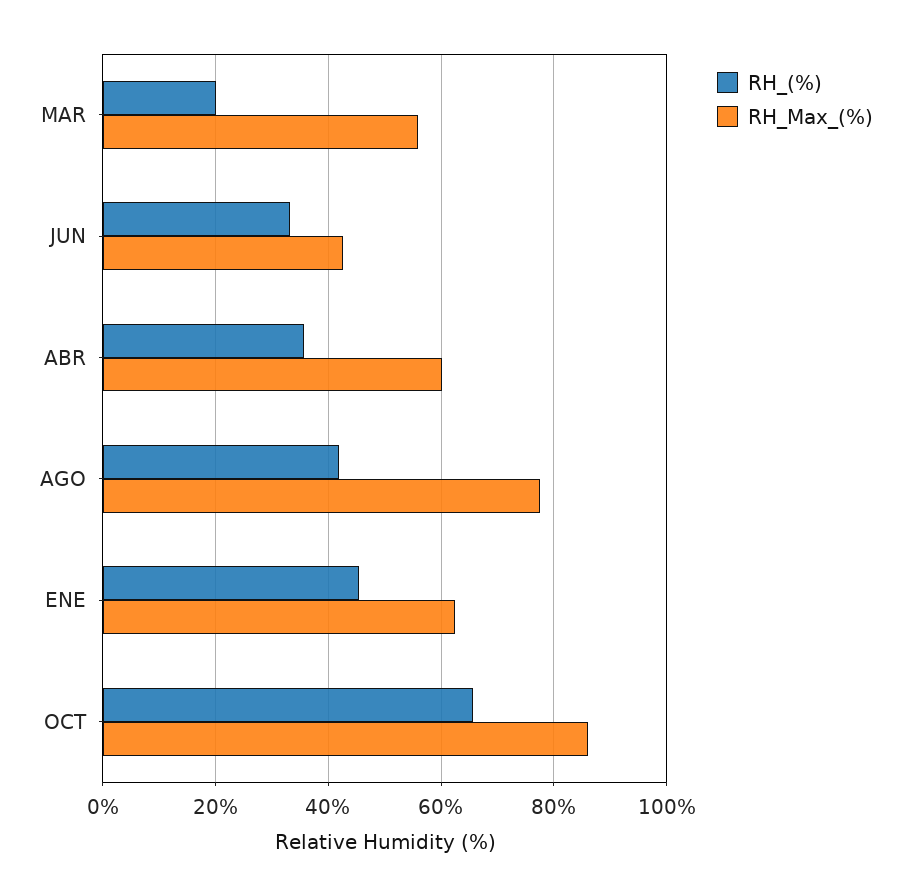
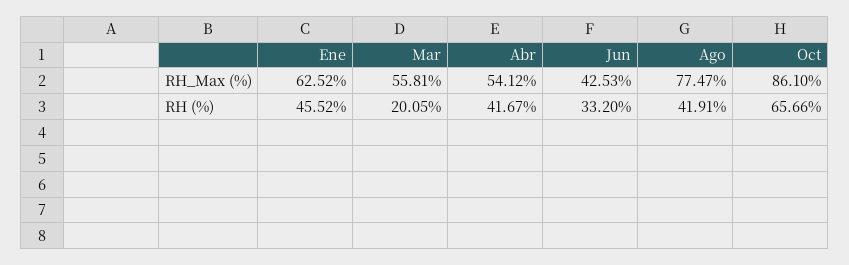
RH_(%), ABR: 36 -> 41.67
RH_Max_(%), ABR: 60 -> 54.12

